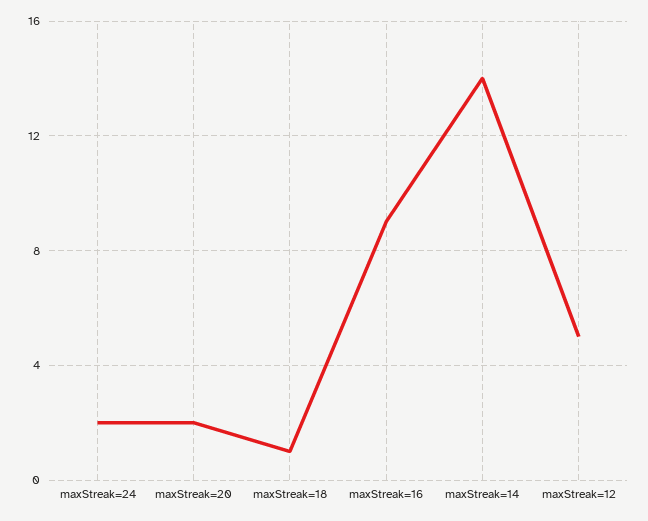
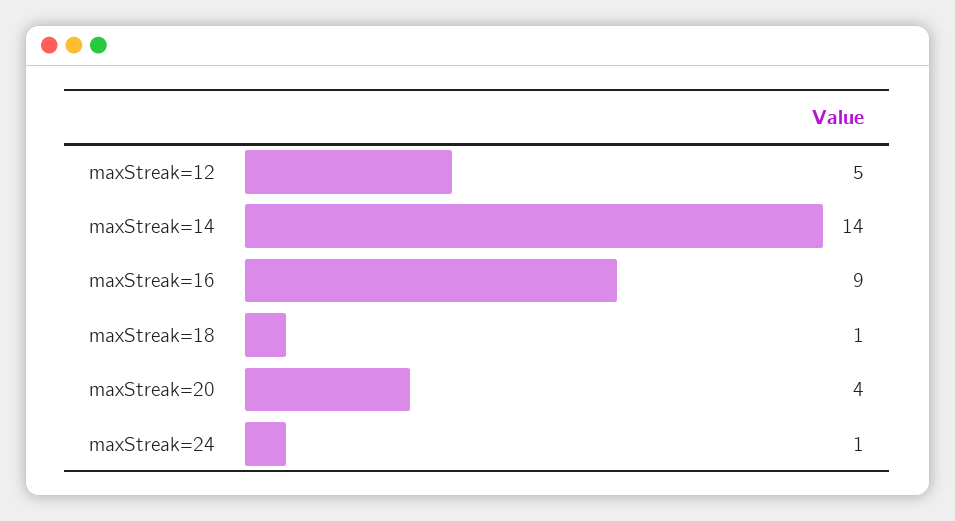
maxStreak=24: 2 -> 1
maxStreak=20: 2 -> 4

